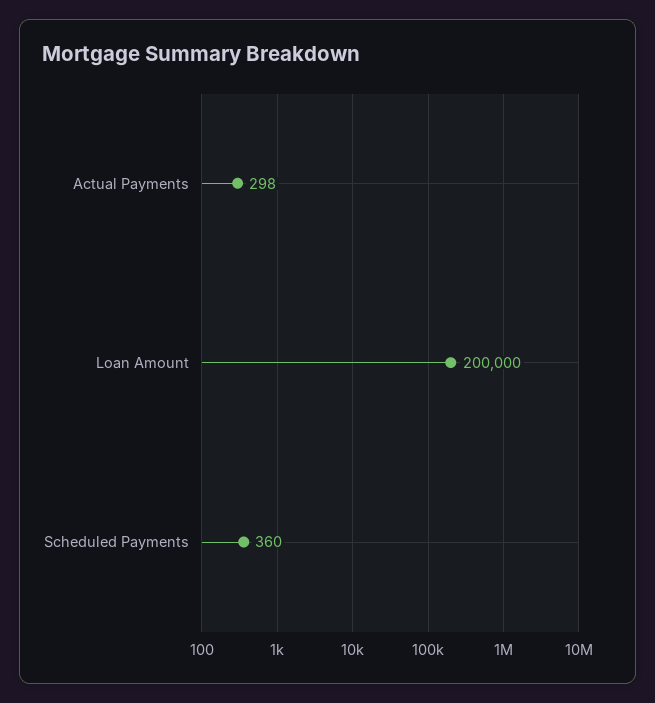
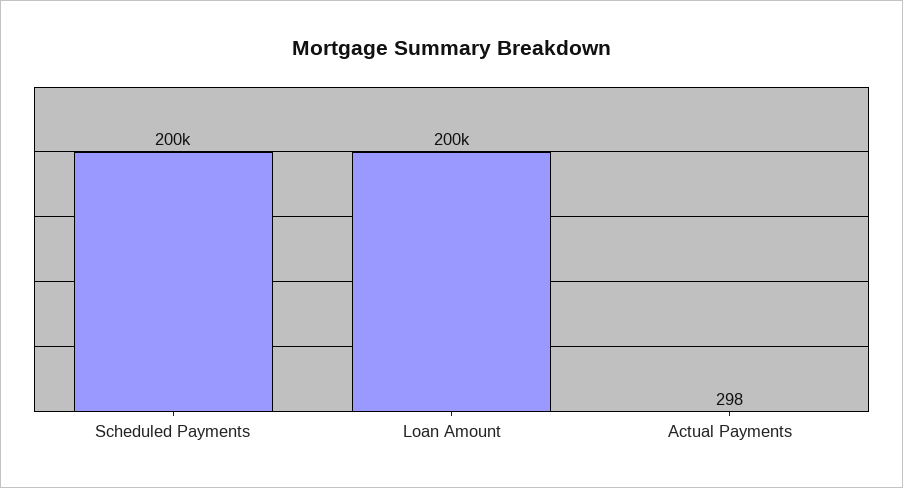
Scheduled Payments: 360 -> 200000

